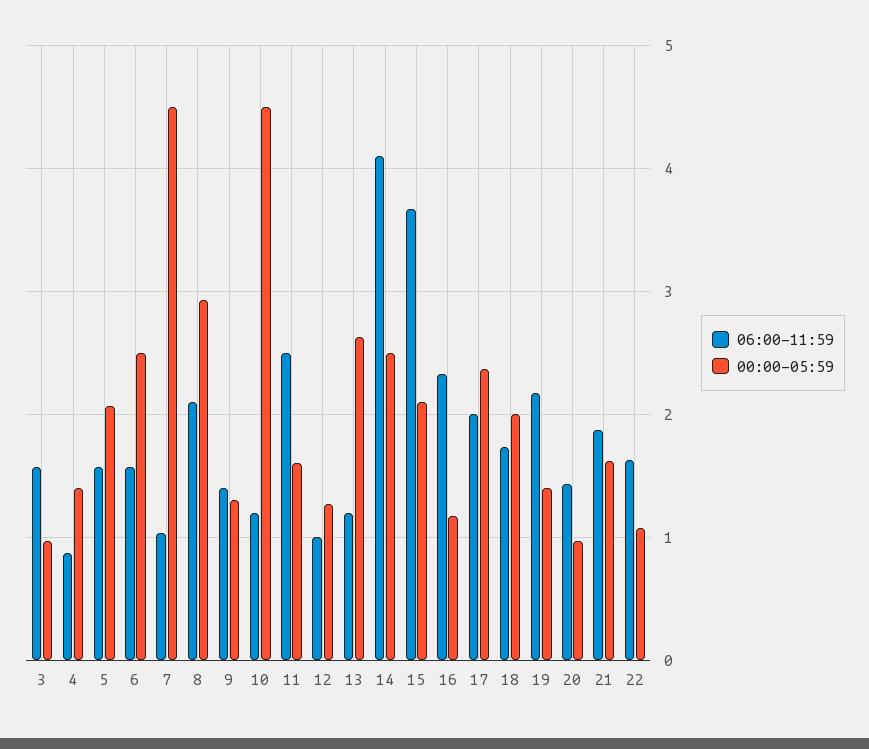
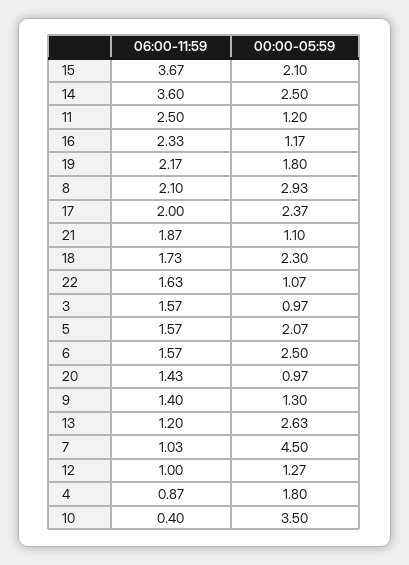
00:00-05:59, 4: 1.4 -> 1.8
06:00-11:59, 10: 1.2 -> 0.4
00:00-05:59, 10: 4.5 -> 3.5
00:00-05:59, 11: 1.6 -> 1.2
06:00-11:59, 14: 4.1 -> 3.6
00:00-05:59, 18: 2 -> 2.3
00:00-05:59, 19: 1.4 -> 1.8
00:00-05:59, 21: 1.6 -> 1.1

